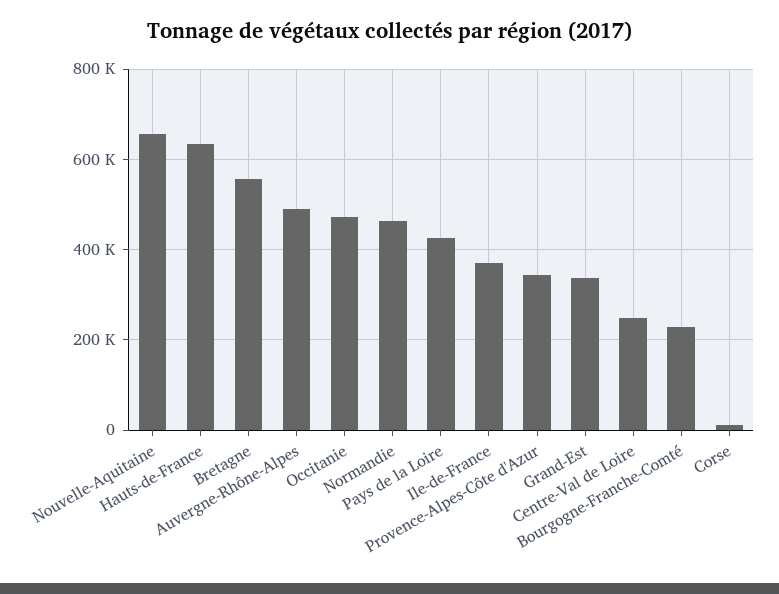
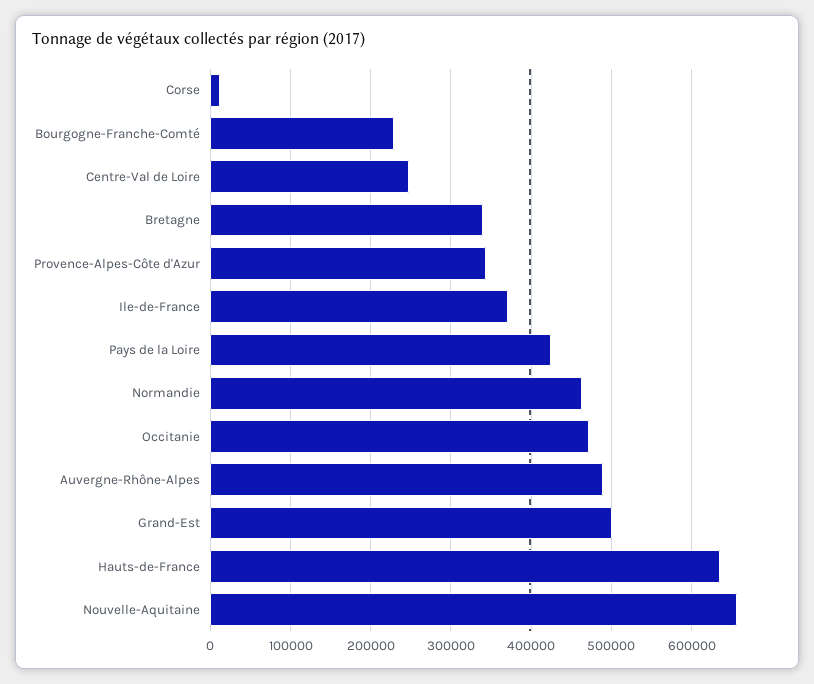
Bretagne: 560000 -> 340000
Grand-Est: 340000 -> 500000

